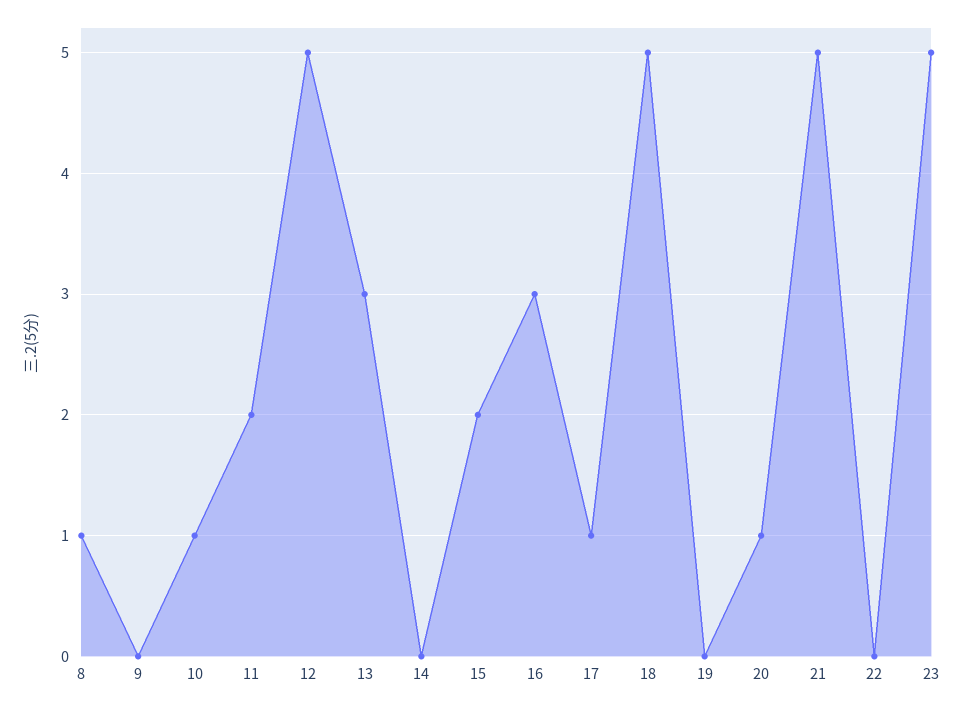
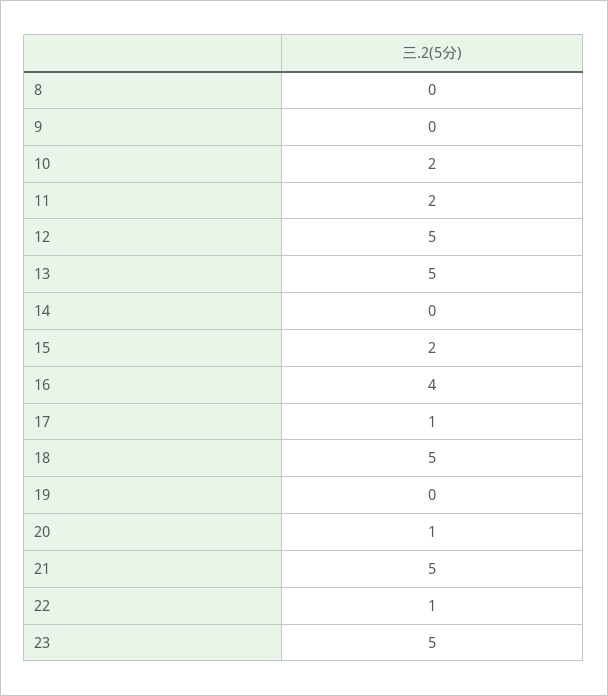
8: 1 -> 0
10: 1 -> 2
13: 3 -> 5
16: 3 -> 4
22: 0 -> 1

